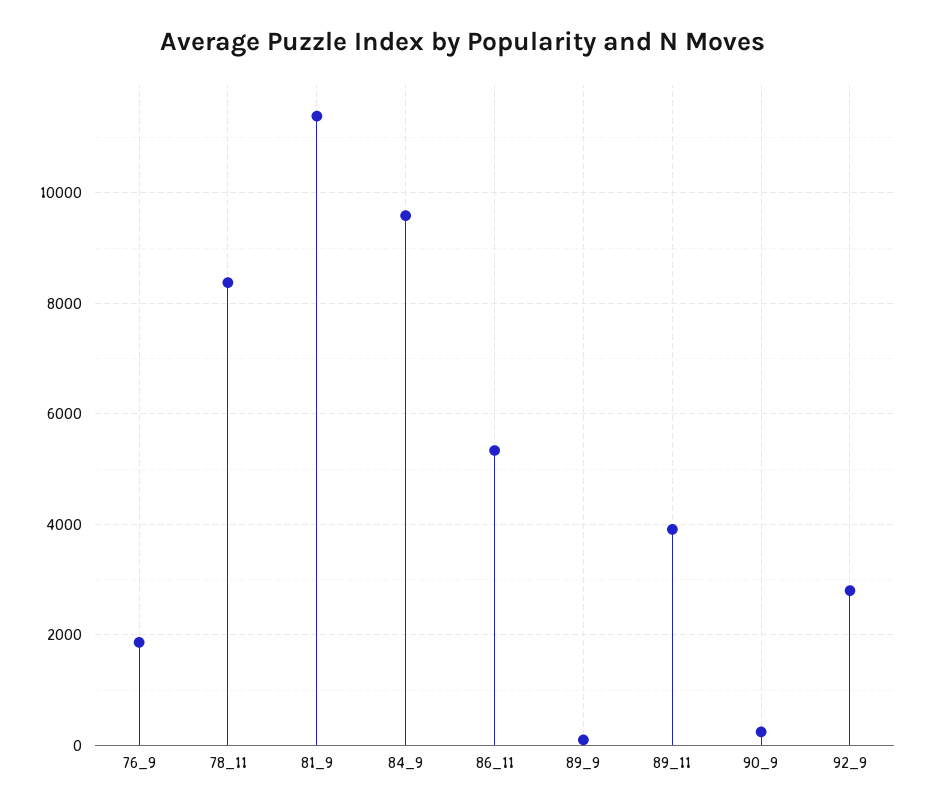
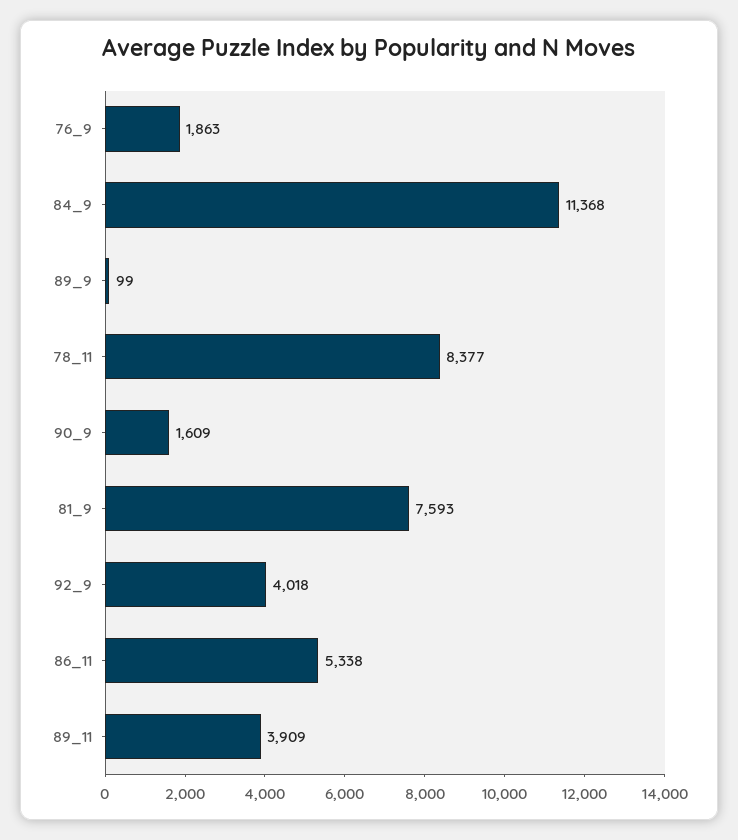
81_9: 11400 -> 7593
84_9: 9600 -> 11368
90_9: 200 -> 1609
92_9: 2800 -> 4018

